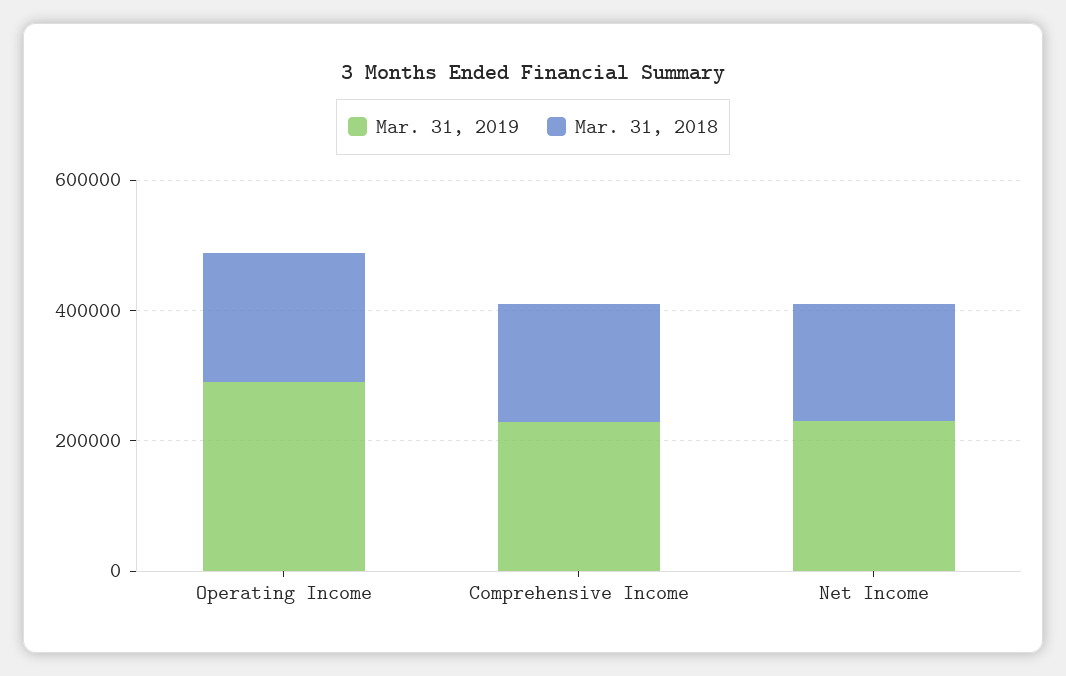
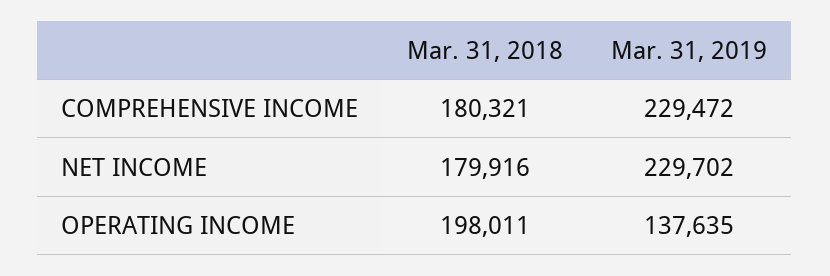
Mar. 31, 2019, Operating Income: 300000 -> 137635

